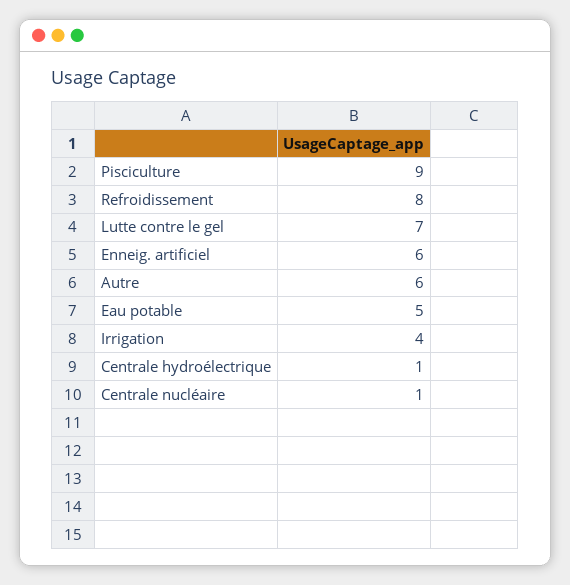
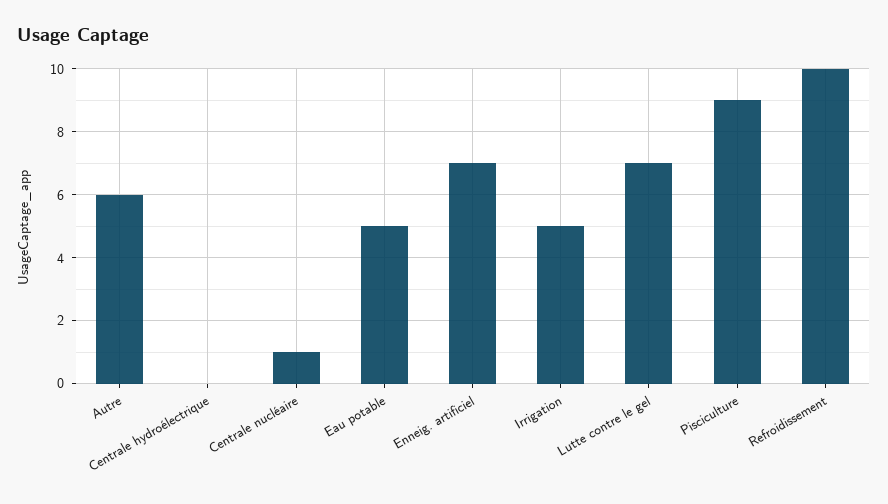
Refroidissement: 8 -> 10
Enneig. artificiel: 6 -> 7
Irrigation: 4 -> 5
Centrale hydroélectrique: 1 -> 0

